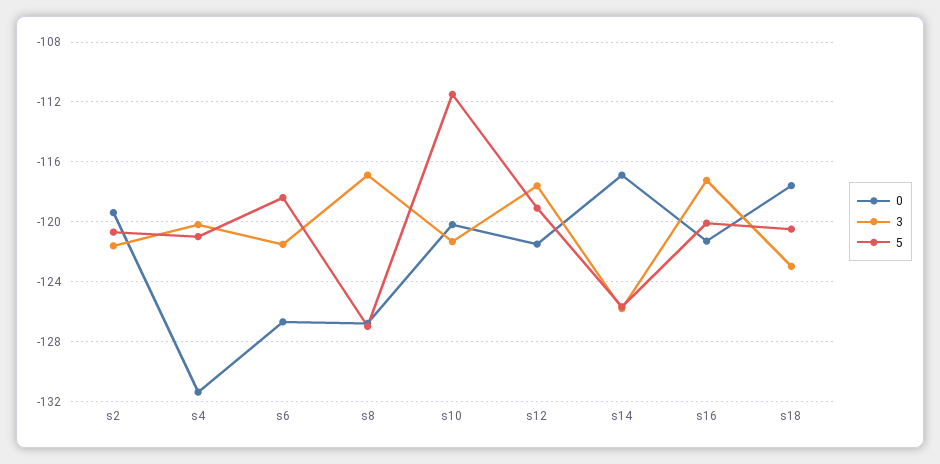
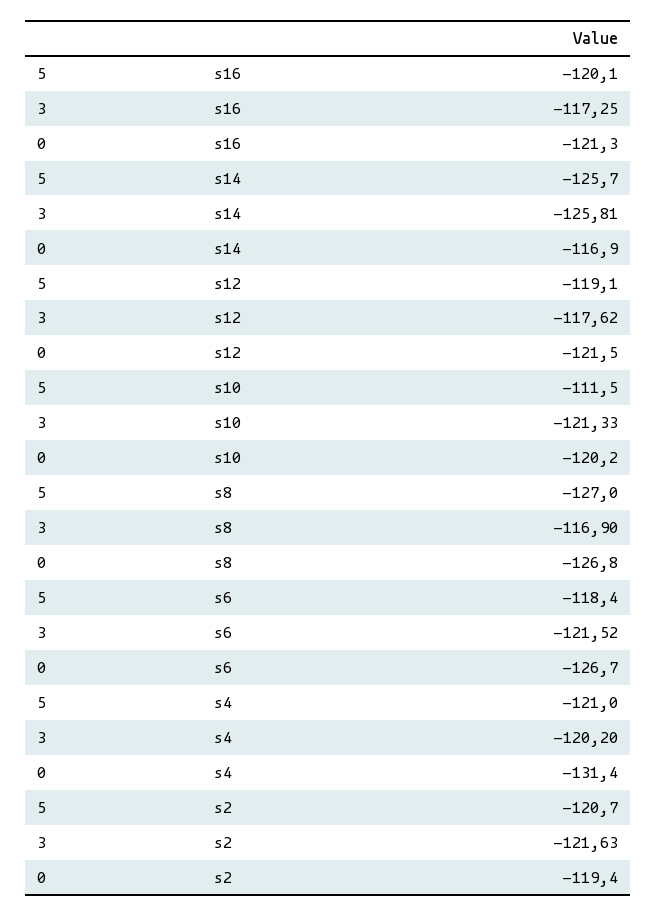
0, s18: -117.5 -> none
3, s18: -123 -> none
5, s18: -120.5 -> none

